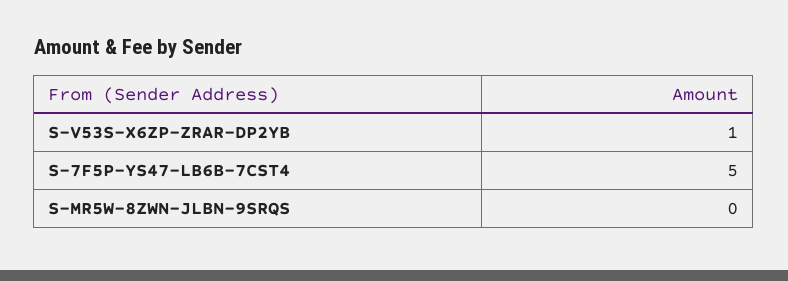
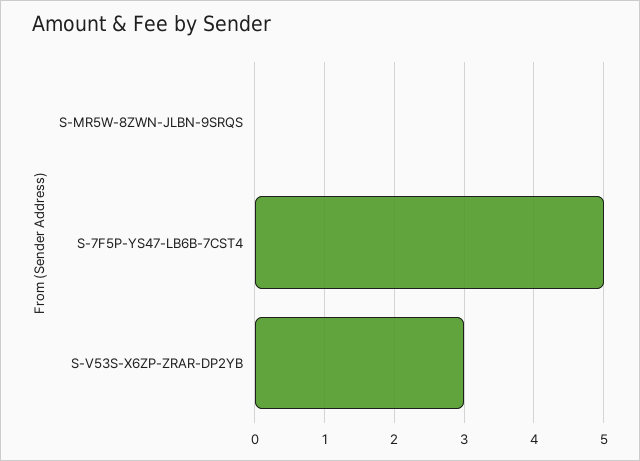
S-V53S-X6ZP-ZRAR-DP2YB: 1 -> 3

